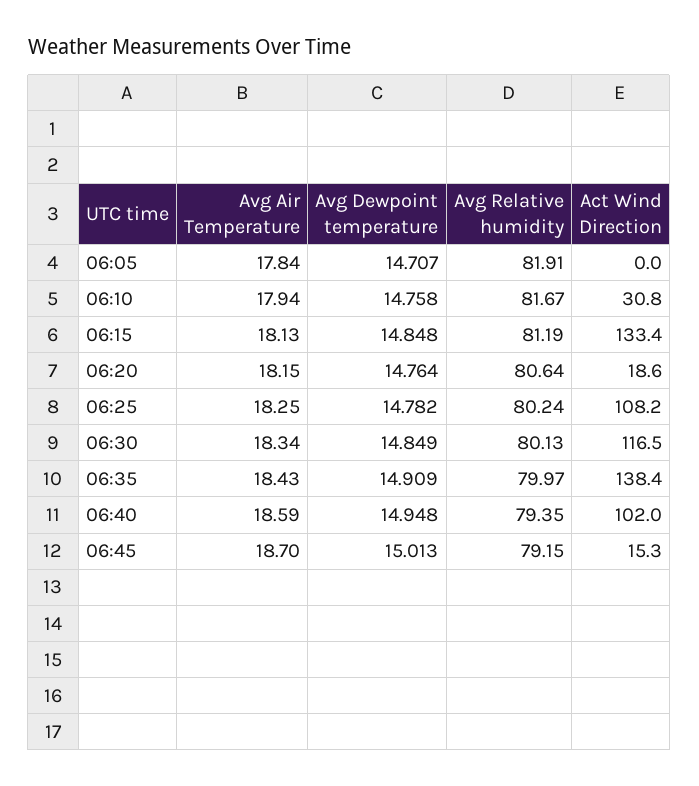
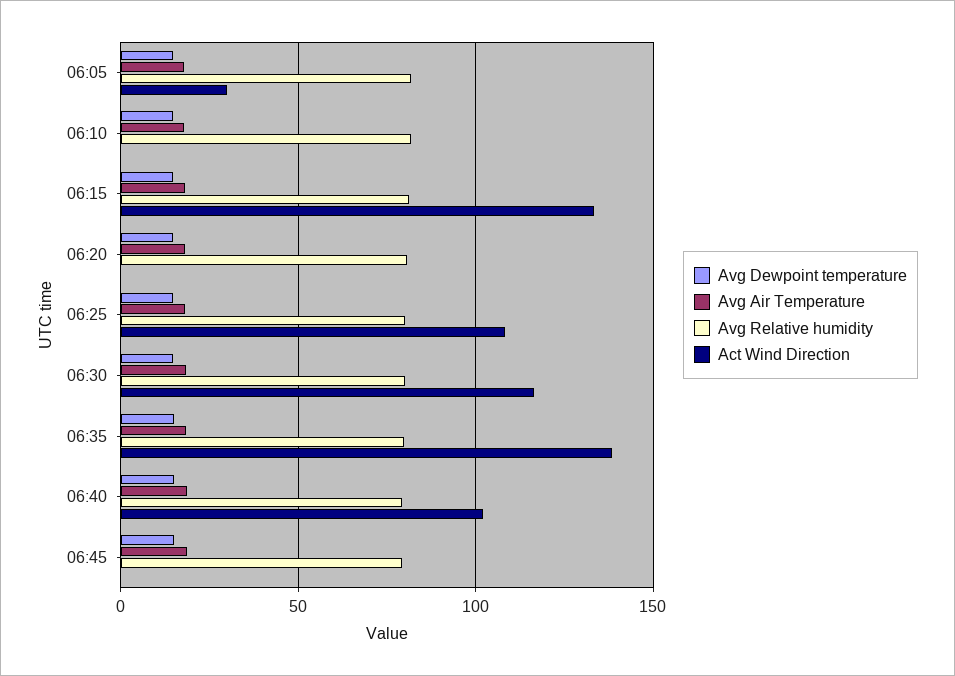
Act Wind Direction, 06:05: 0 -> 30
Act Wind Direction, 06:10: 30.8 -> 0
Act Wind Direction, 06:20: 18.6 -> 0
Act Wind Direction, 06:45: 15.3 -> 0

